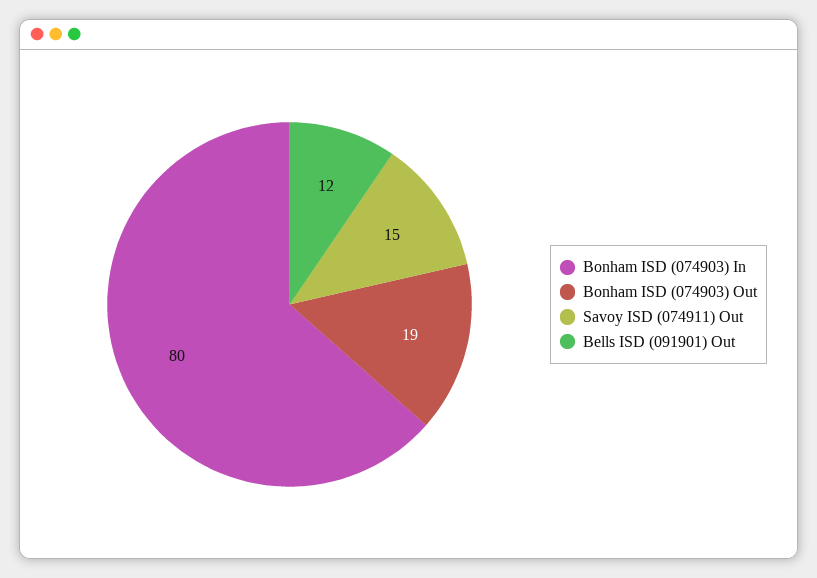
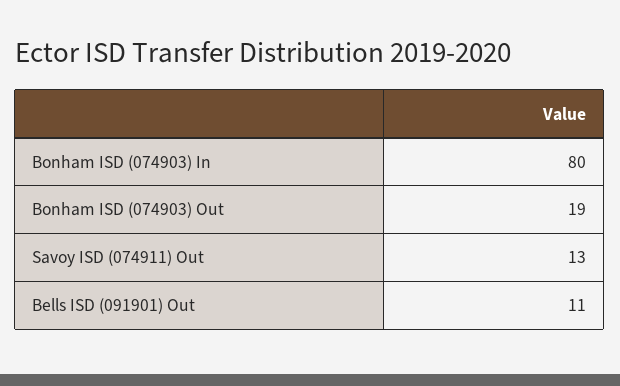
Savoy ISD (074911) Out: 15 -> 13
Bells ISD (091901) Out: 12 -> 11

